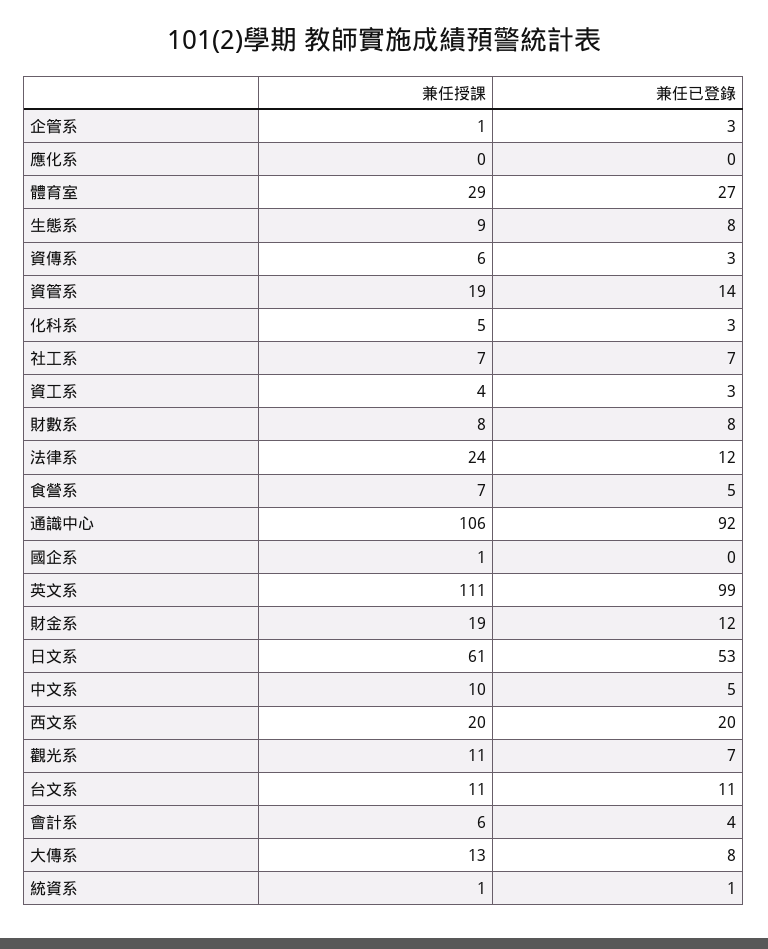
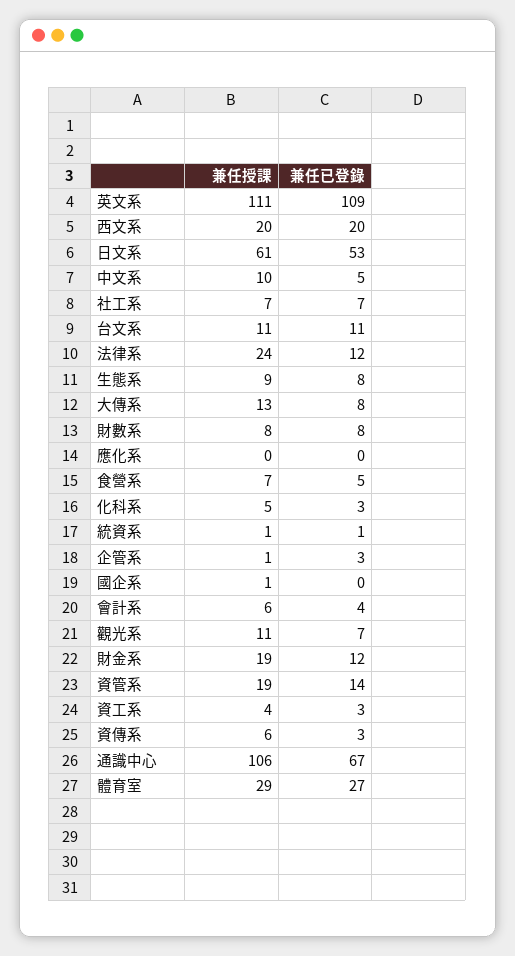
兼任已登錄, 通識中心: 92 -> 67
兼任已登錄, 英文系: 99 -> 109

